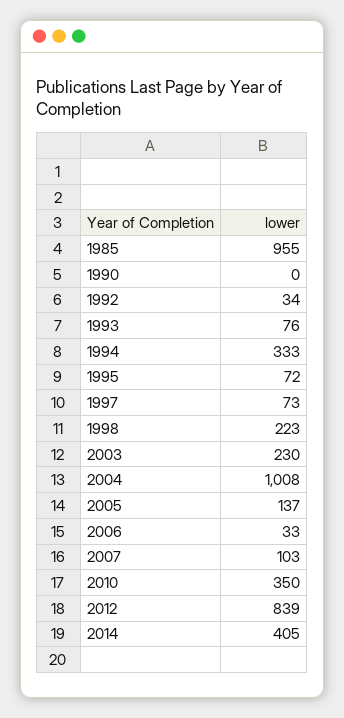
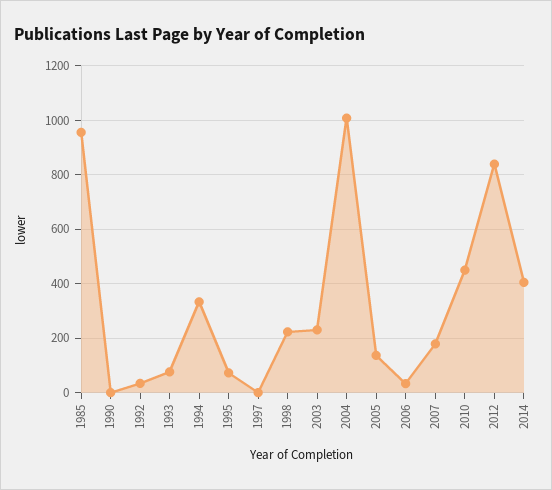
1997: 73 -> 0
2007: 103 -> 175
2010: 350 -> 450

